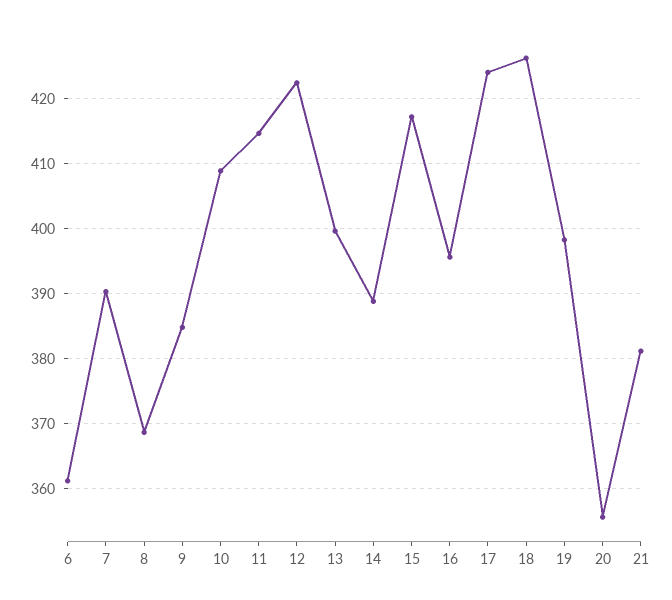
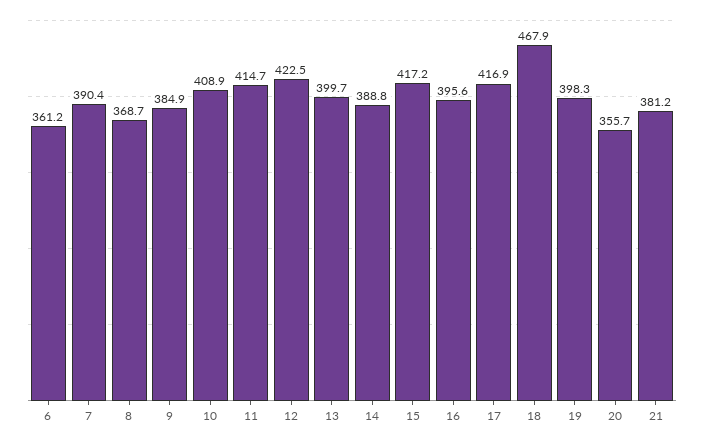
17: 424 -> 416.9
18: 426 -> 467.9

